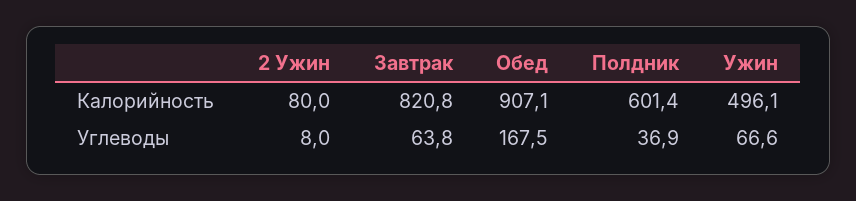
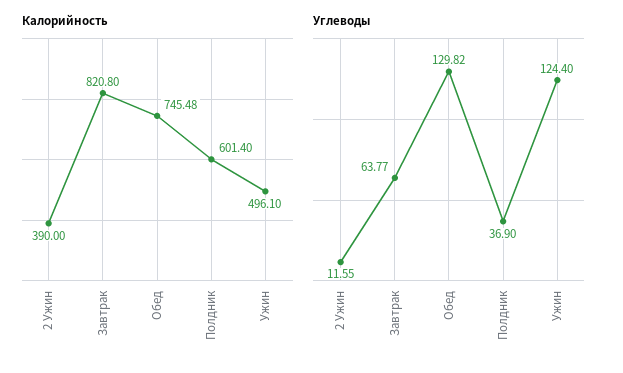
Калорийность, 2 Ужин: 80 -> 390
Калорийность, Обед: 907.1 -> 745.48
Углеводы, 2 Ужин: 8 -> 11.55
Углеводы, Обед: 167.5 -> 129.82
Углеводы, Ужин: 66.6 -> 124.4

